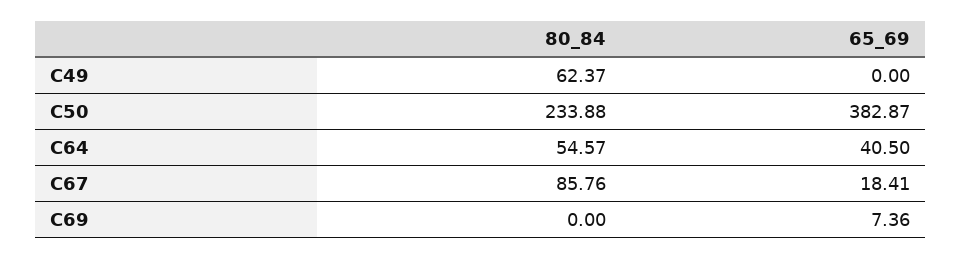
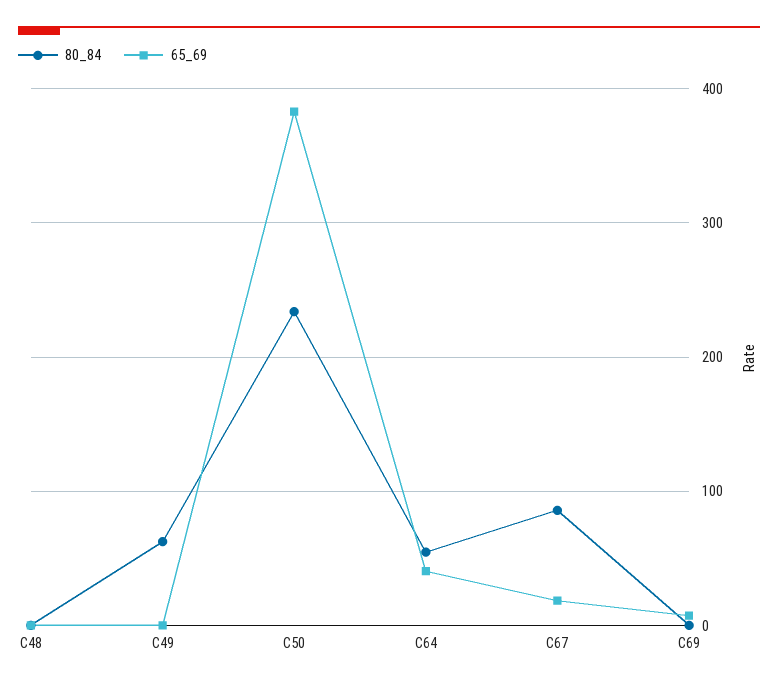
80_84, C48: none -> 0
65_69, C48: none -> 0

